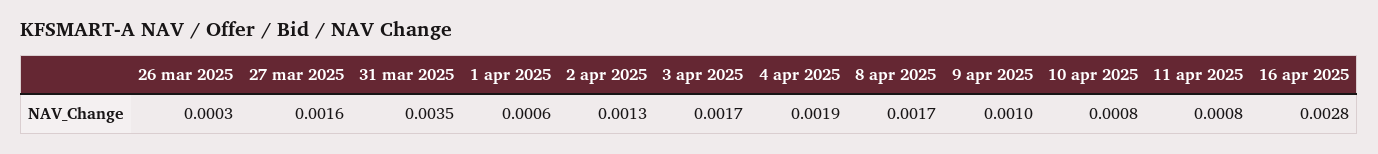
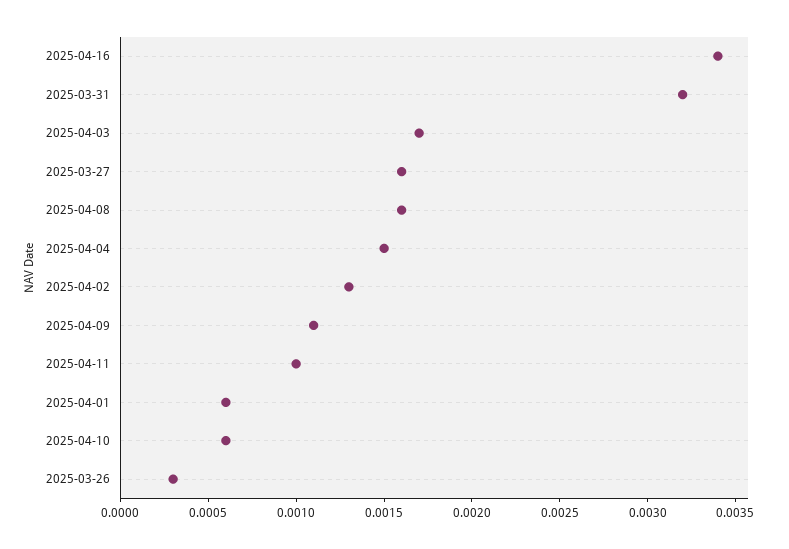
31 mar 2025: 0.0035 -> 0.0032
4 apr 2025: 0.0019 -> 0.0015
8 apr 2025: 0.0017 -> 0.0016
9 apr 2025: 0.001 -> 0.0011
10 apr 2025: 0.0008 -> 0.0006
11 apr 2025: 0.0008 -> 0.001
16 apr 2025: 0.0028 -> 0.0034

